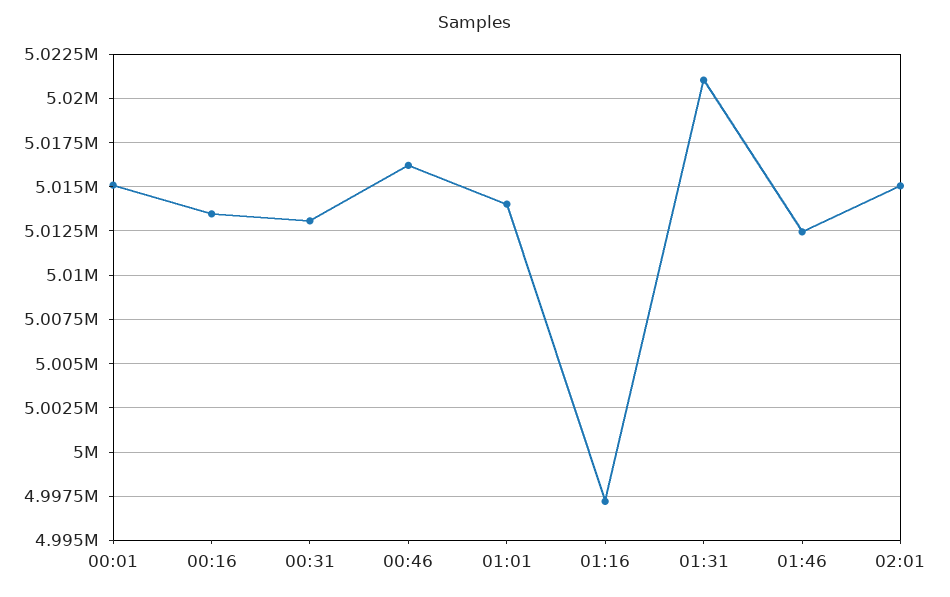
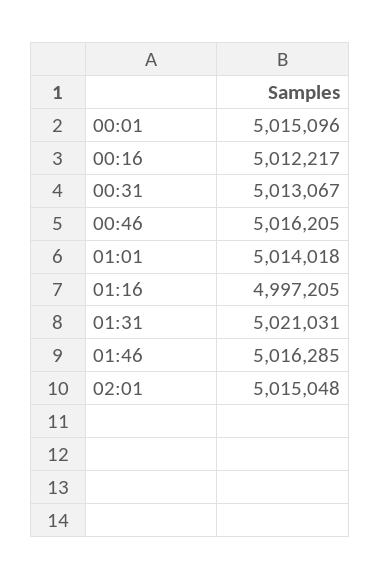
00:16: 5013500 -> 5012217
01:46: 5012500 -> 5016285

